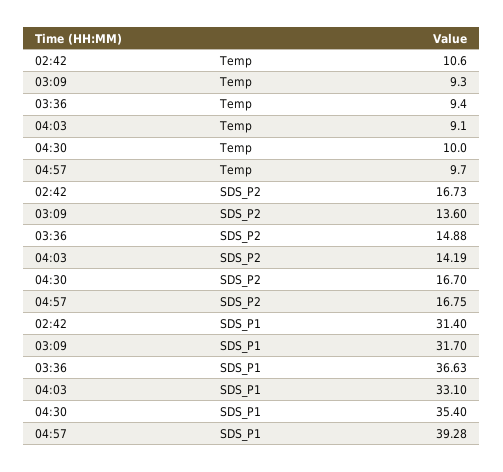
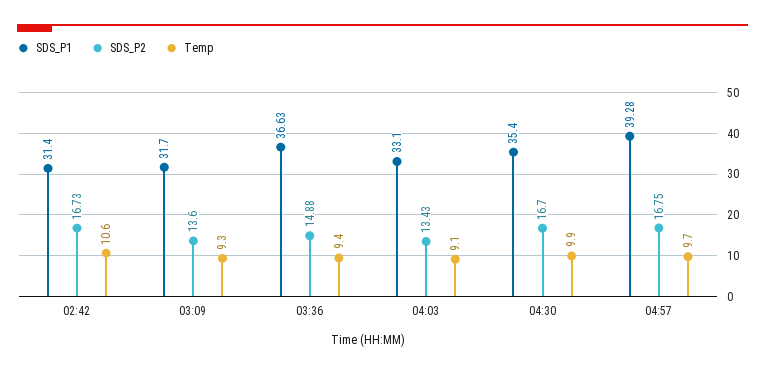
Temp, 04:30: 10 -> 9.9
SDS_P2, 04:03: 14.19 -> 13.43

